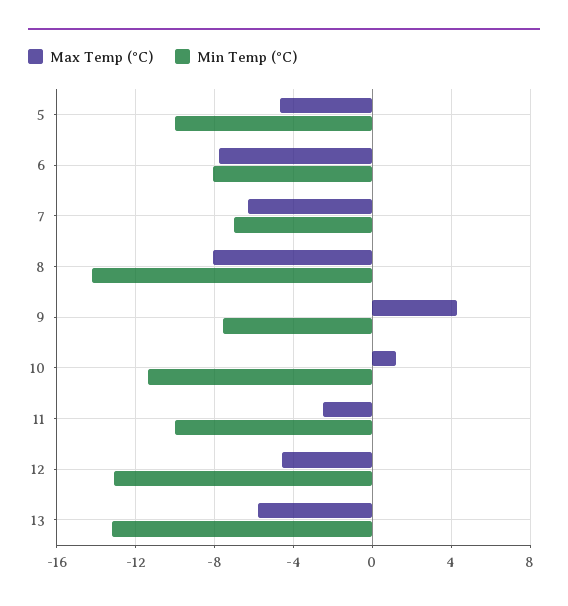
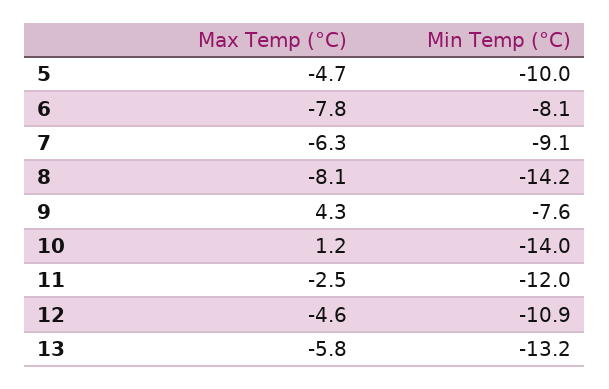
Min Temp (°C), 7: -7 -> -9.1
Min Temp (°C), 10: -11.5 -> -14
Min Temp (°C), 11: -10 -> -12
Min Temp (°C), 12: -13 -> -10.9

